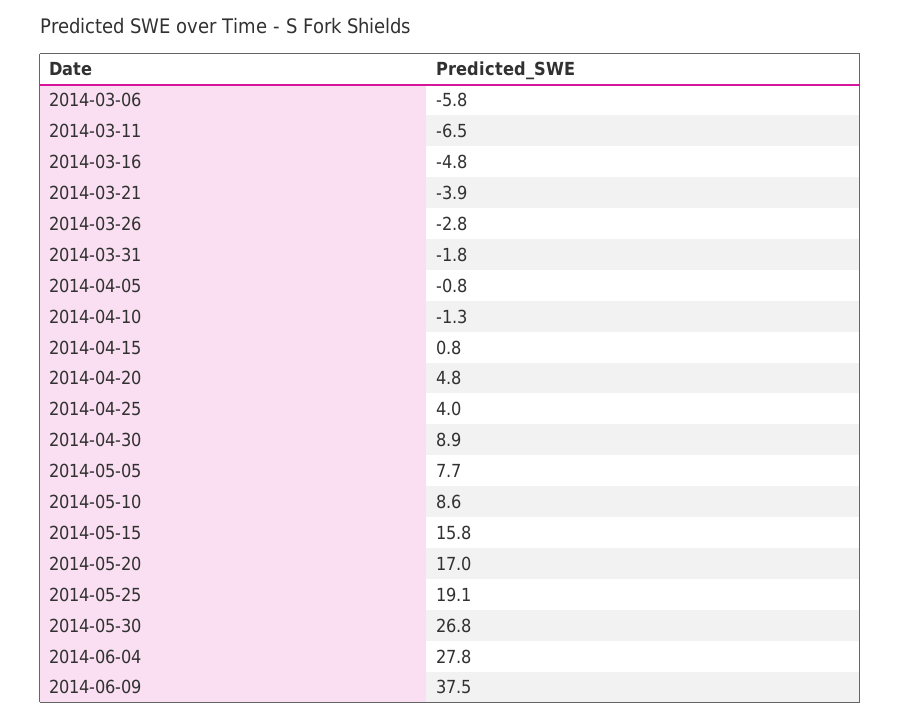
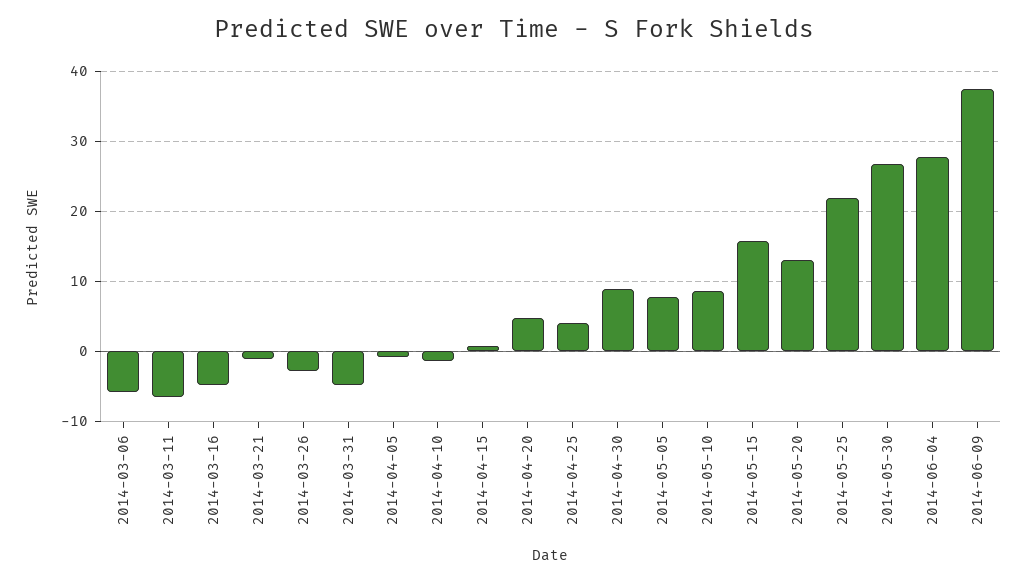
2014-03-21: -3.9 -> -1
2014-03-31: -1.8 -> -5
2014-05-20: 17 -> 13
2014-05-25: 19.1 -> 22

